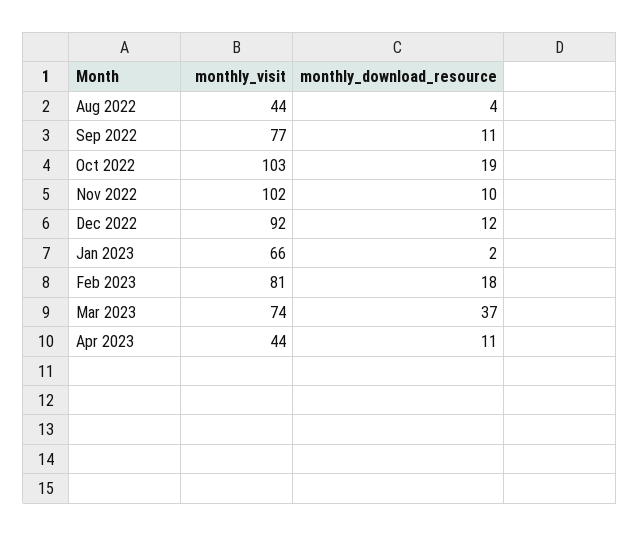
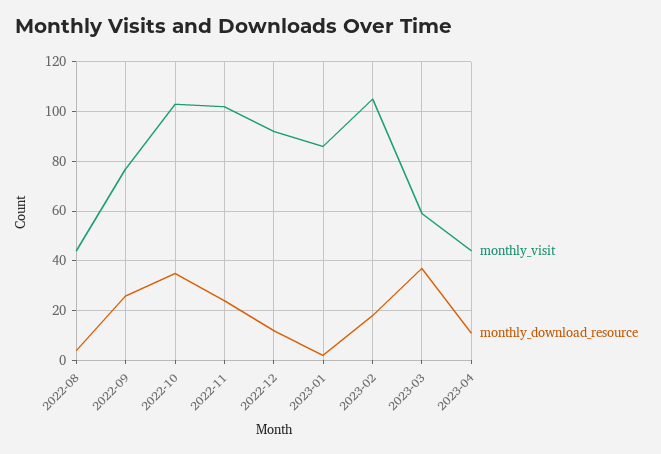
monthly_download_resource, Sep 2022: 11 -> 25
monthly_download_resource, Oct 2022: 19 -> 35
monthly_download_resource, Nov 2022: 10 -> 25
monthly_visit, Jan 2023: 66 -> 85
monthly_visit, Feb 2023: 81 -> 105
monthly_visit, Mar 2023: 74 -> 60

